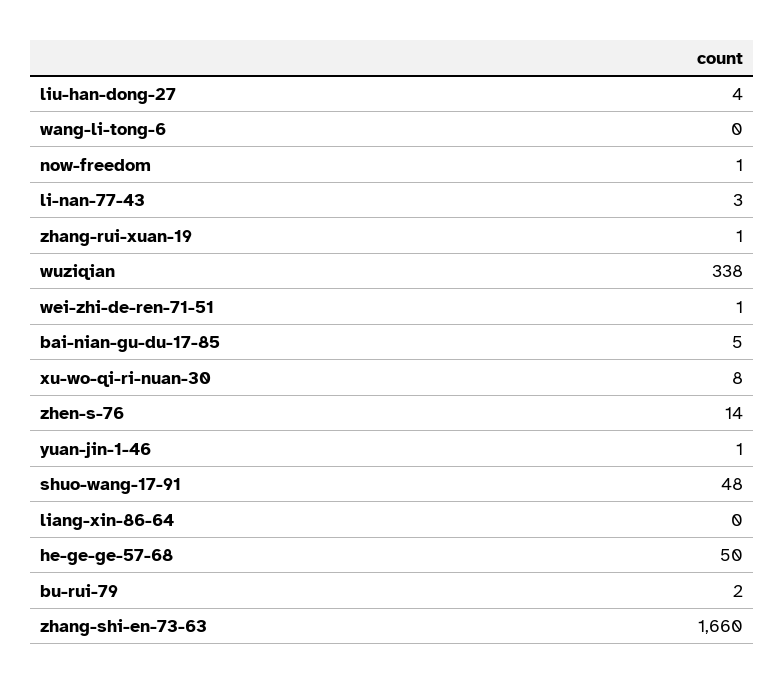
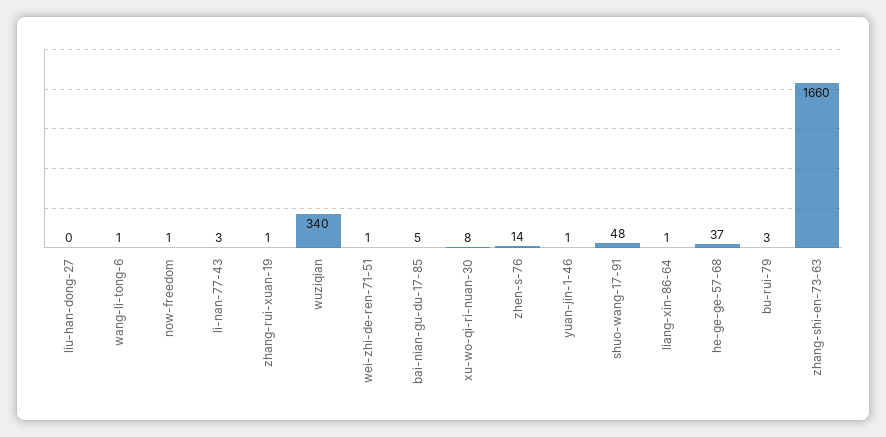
liu-han-dong-27: 4 -> 0
wang-li-tong-6: 0 -> 1
wuziqian: 338 -> 340
liang-xin-86-64: 0 -> 1
he-ge-ge-57-68: 50 -> 37
bu-rui-79: 2 -> 3

